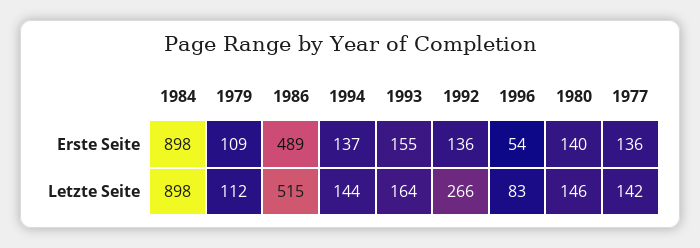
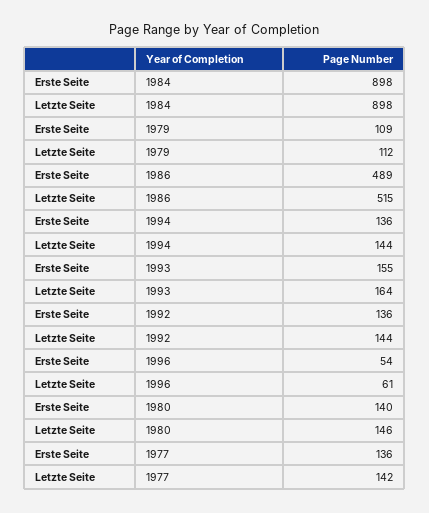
1994, Erste Seite: 137 -> 136
1992, Letzte Seite: 266 -> 144
1996, Letzte Seite: 83 -> 61

